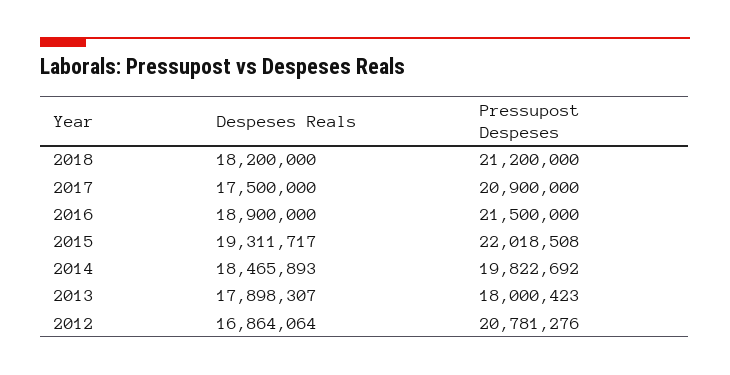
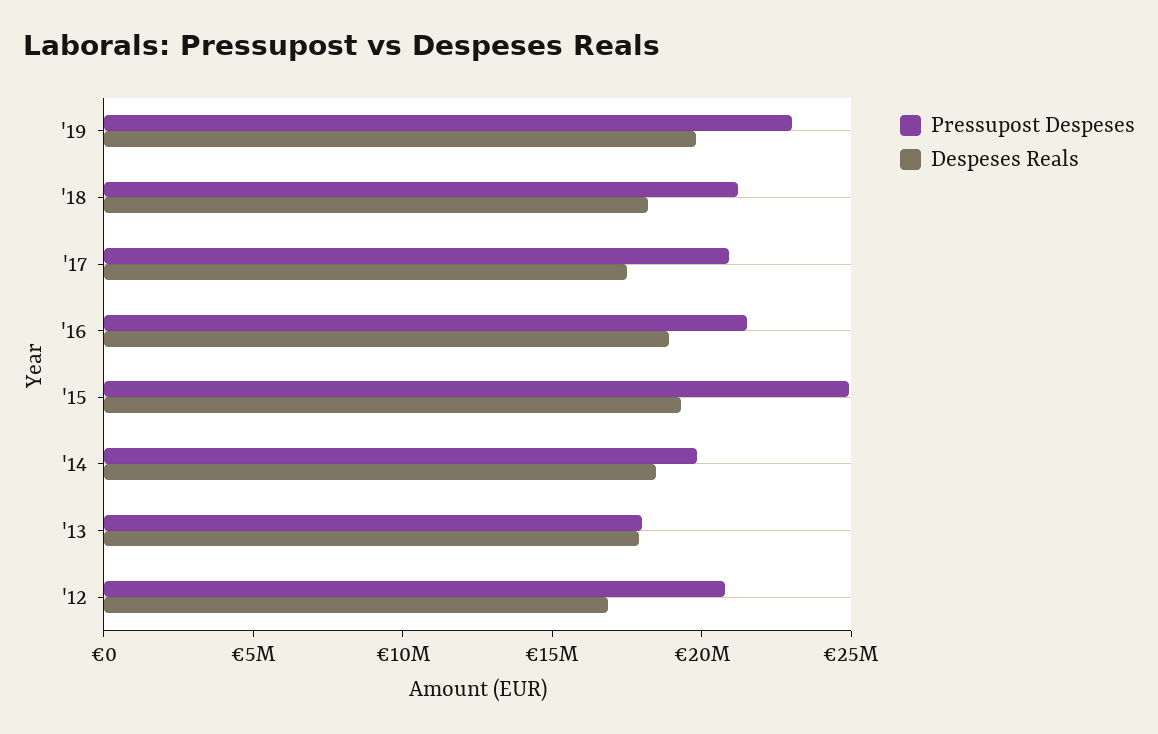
Pressupost Despeses, 2015: 22018508 -> 25000000
Pressupost Despeses, '19: none -> 23000000
Despeses Reals, '19: none -> 20000000

